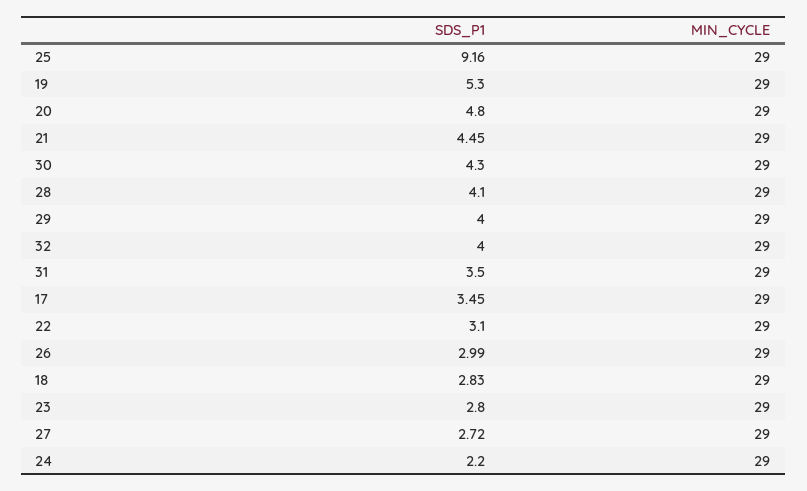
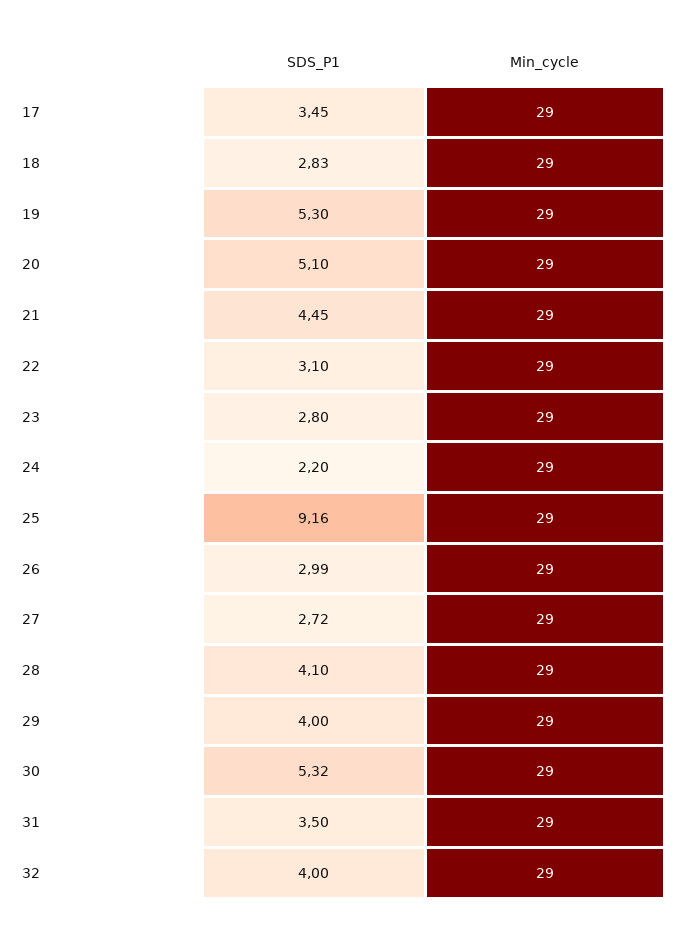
SDS_P1, 20: 4.8 -> 5.1
SDS_P1, 30: 4.3 -> 5.32

